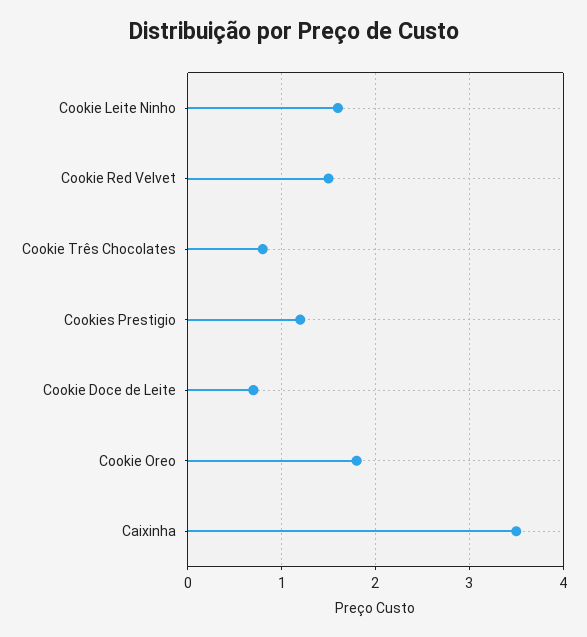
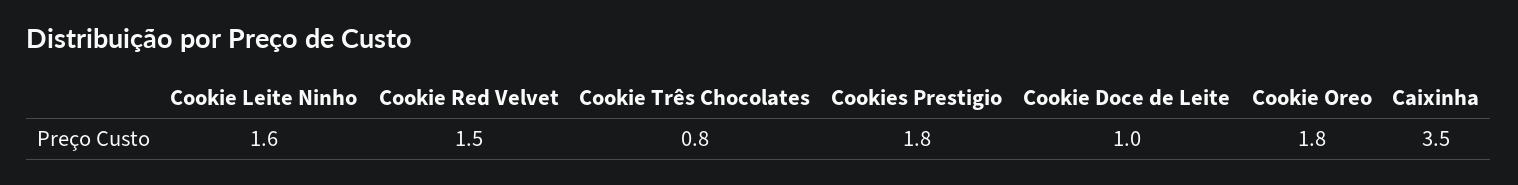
Cookies Prestigio: 1.2 -> 1.8
Cookie Doce de Leite: 0.7 -> 1

